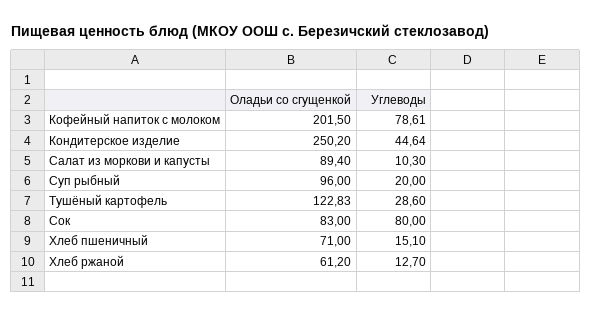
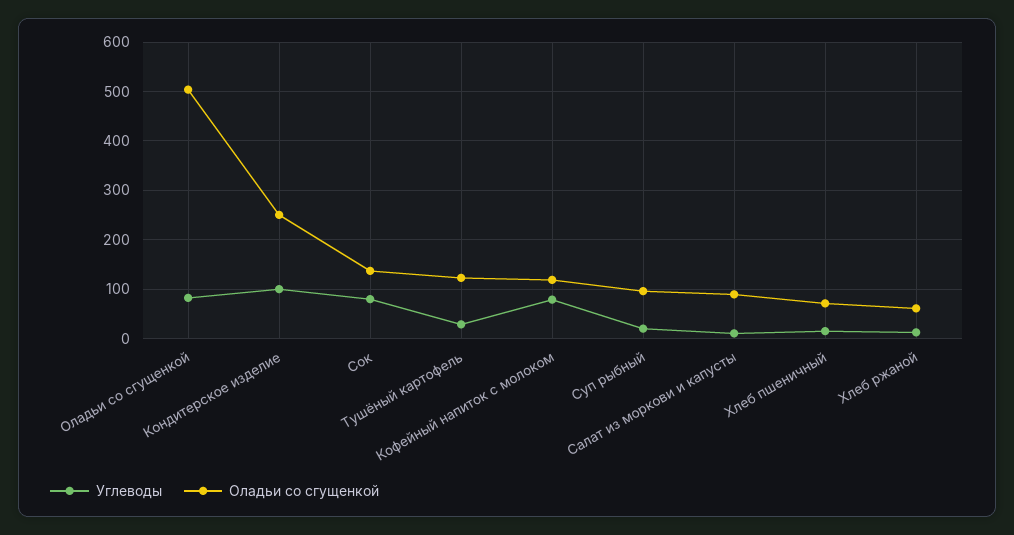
Оладьи со сгущенкой, Кофейный напиток с молоком: 201.5 -> 120
Углеводы, Кондитерское изделие: 44.64 -> 100
Оладьи со сгущенкой, Сок: 83 -> 140
Углеводы, Оладьи со сгущенкой: none -> 80
Оладьи со сгущенкой, Оладьи со сгущенкой: none -> 500

